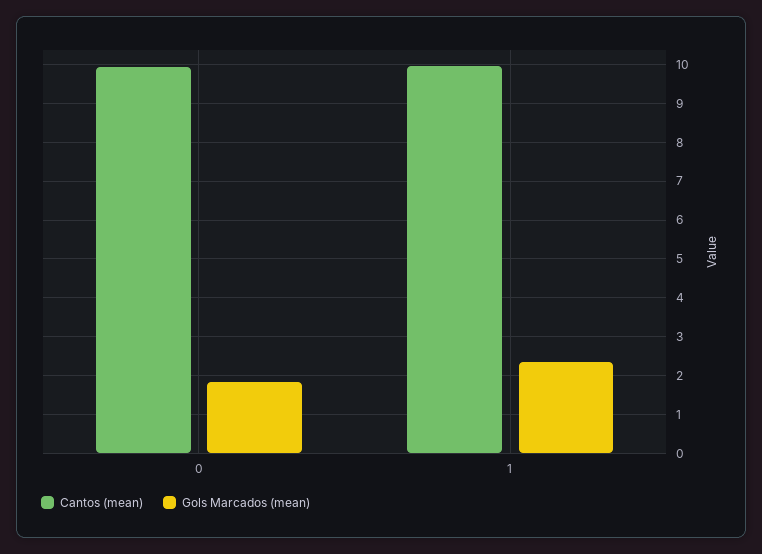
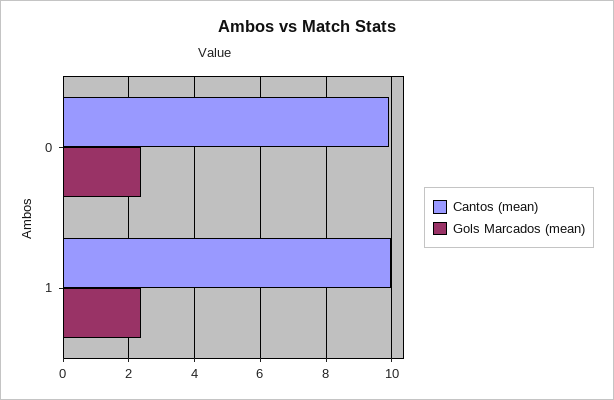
Gols Marcados (mean), 0: 1.8 -> 2.4

